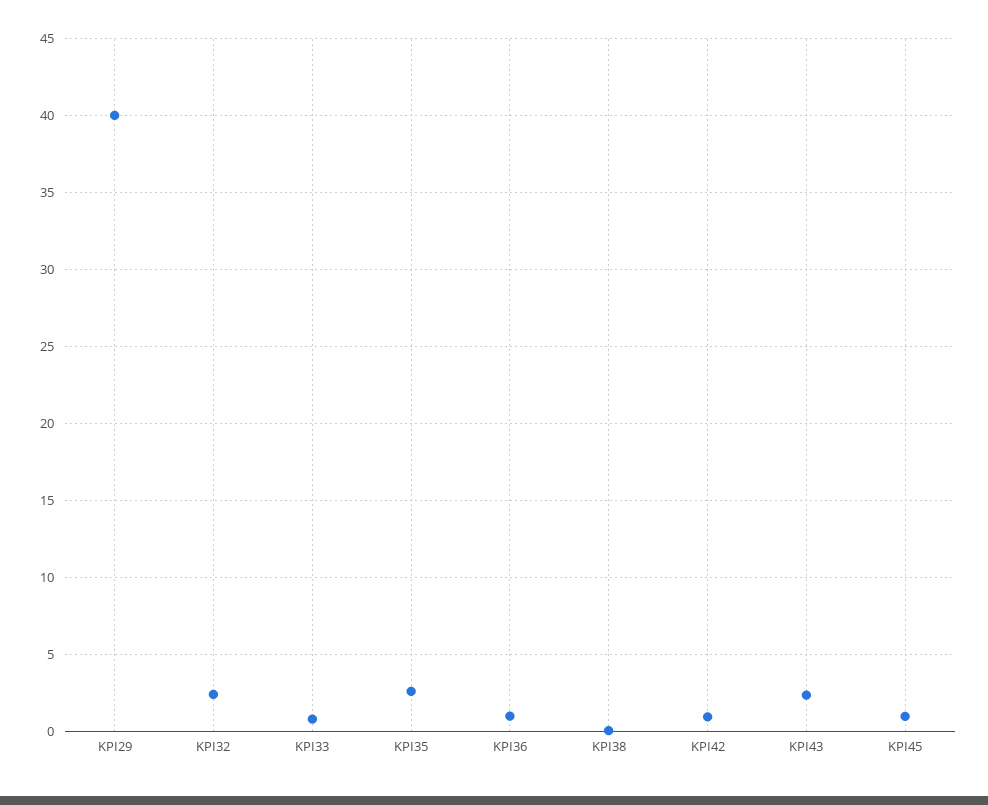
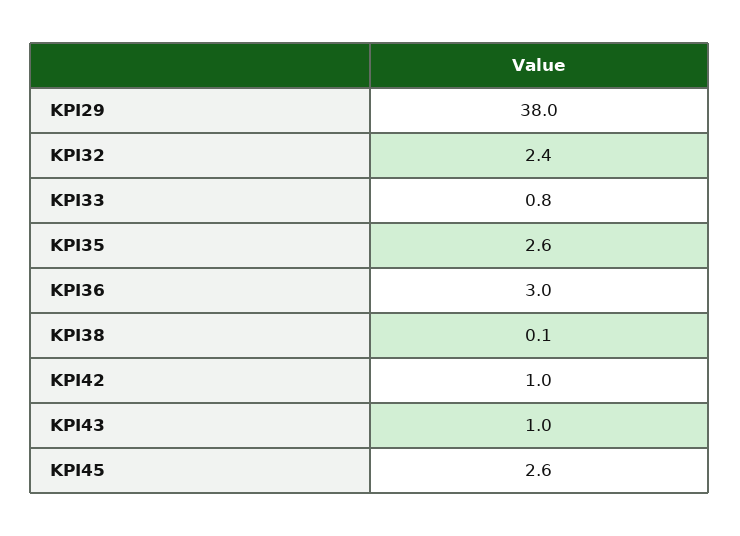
KPI29: 40 -> 38
KPI36: 1 -> 3
KPI43: 2.5 -> 1
KPI45: 1 -> 2.6

